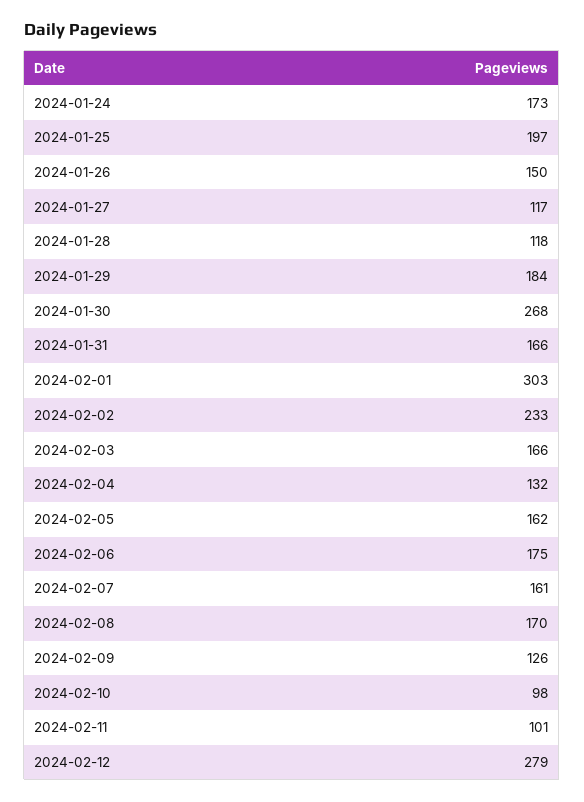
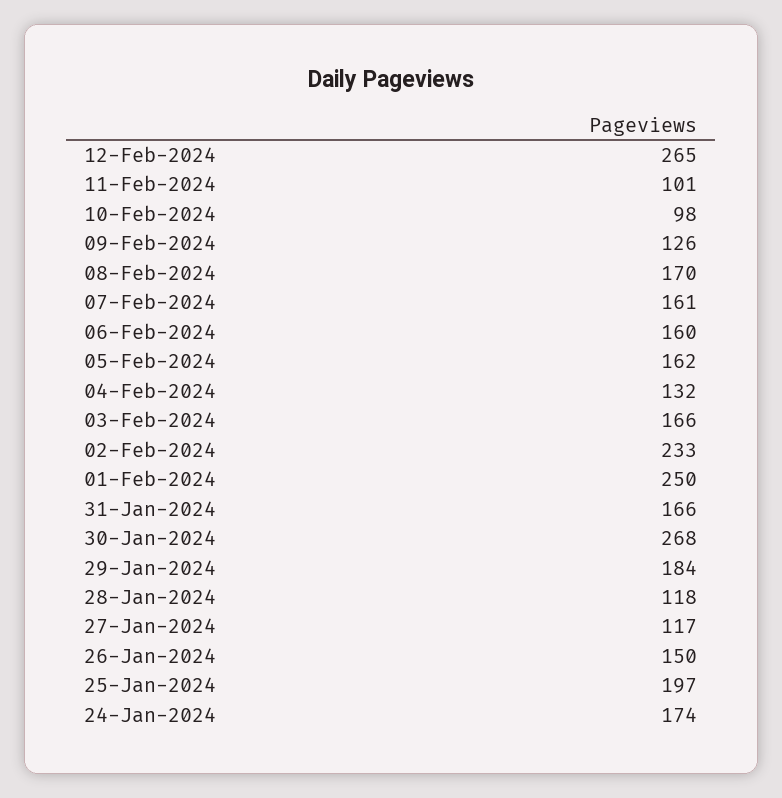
2024-01-24: 173 -> 174
2024-02-01: 303 -> 250
2024-02-06: 175 -> 160
2024-02-12: 279 -> 265

